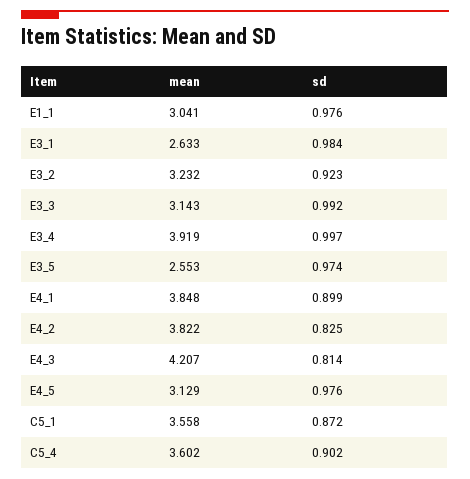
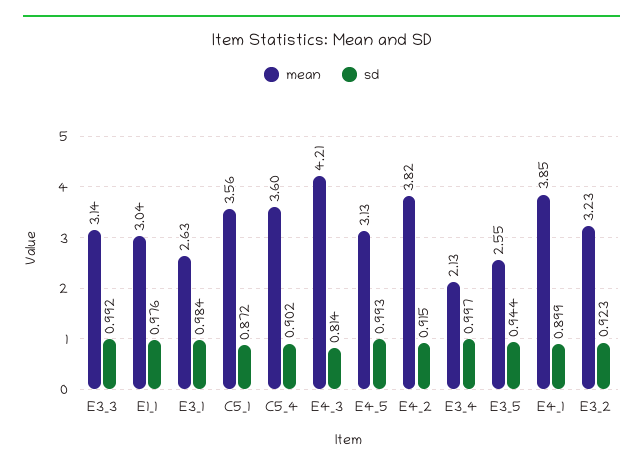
mean, E3_4: 3.919 -> 2.13
sd, E3_5: 0.974 -> 0.944
sd, E4_2: 0.825 -> 0.915
sd, E4_5: 0.976 -> 0.993

